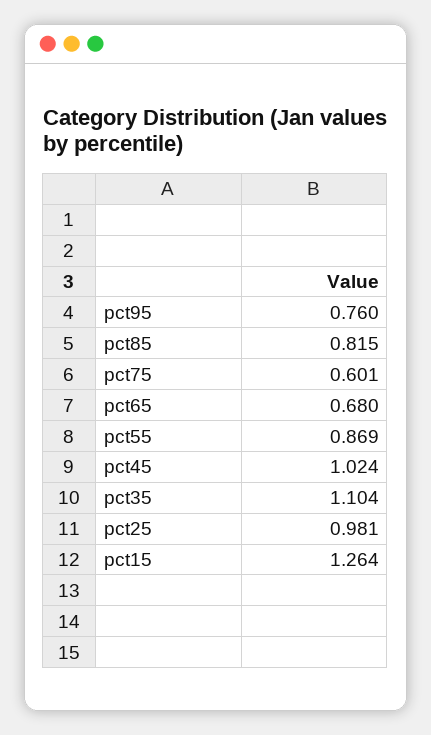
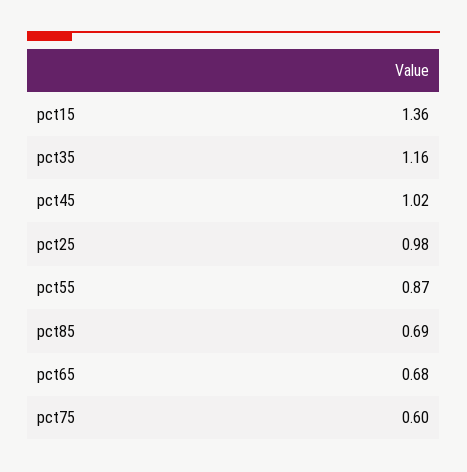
pct95: 0.76 -> none
pct85: 0.815 -> 0.69
pct35: 1.104 -> 1.16
pct15: 1.264 -> 1.36

